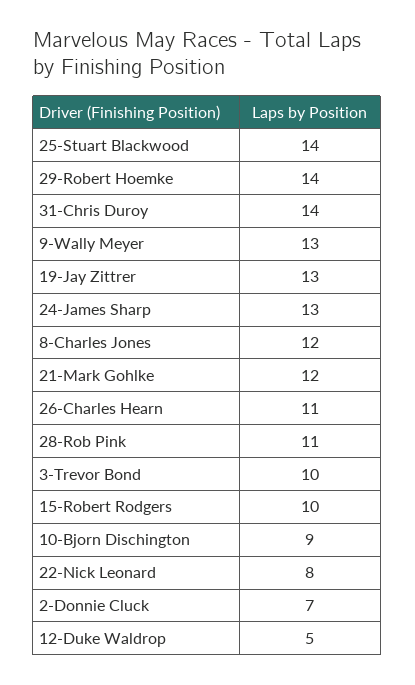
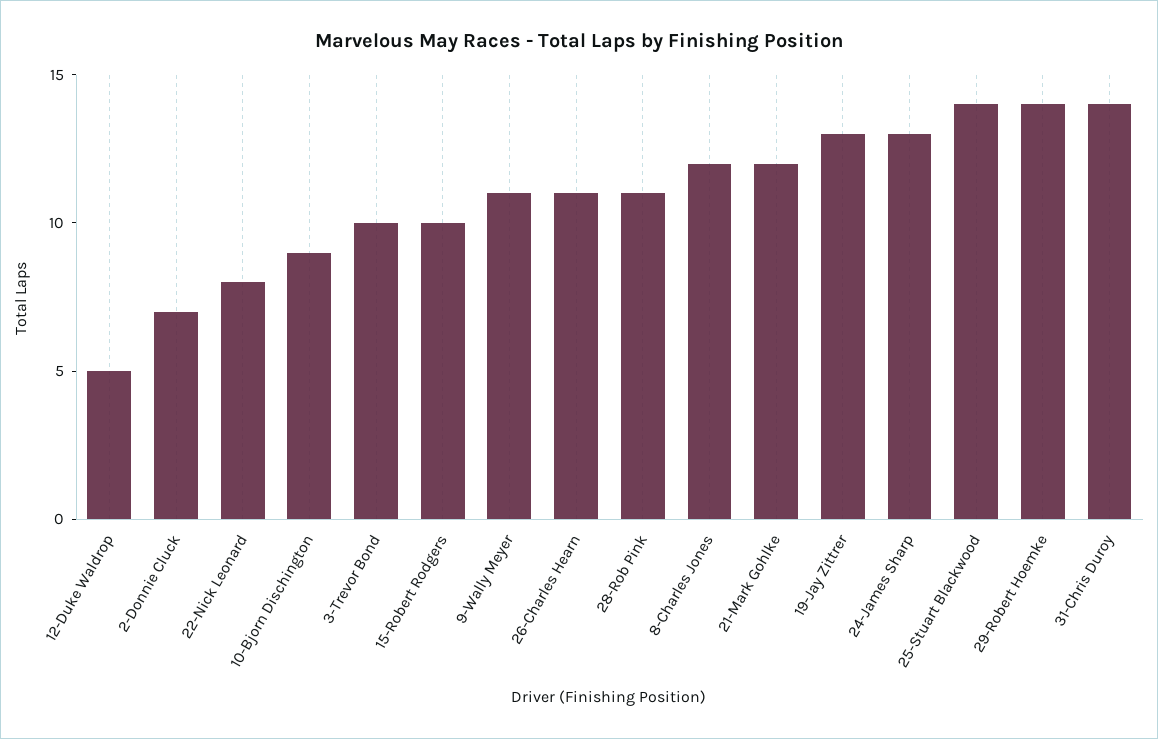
9-Wally Meyer: 13 -> 11

